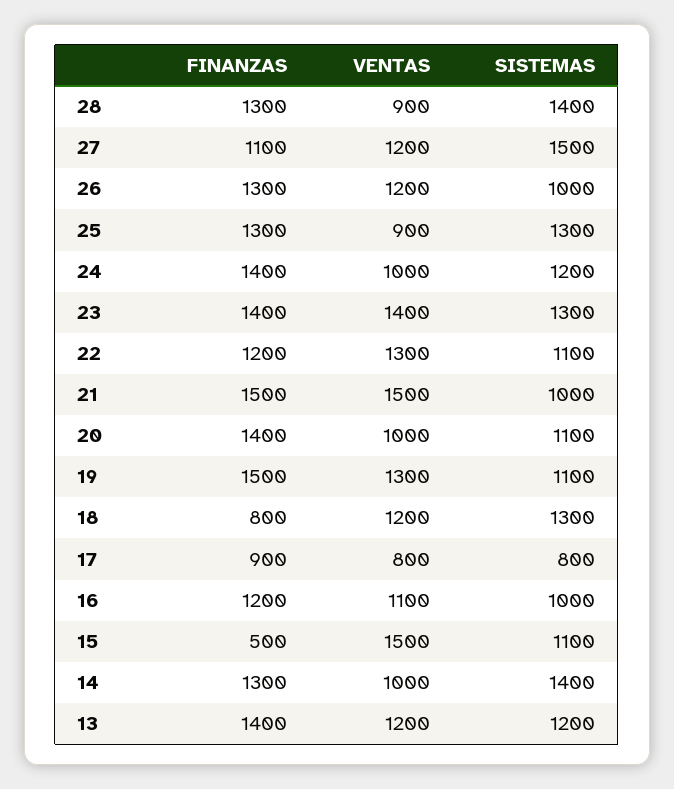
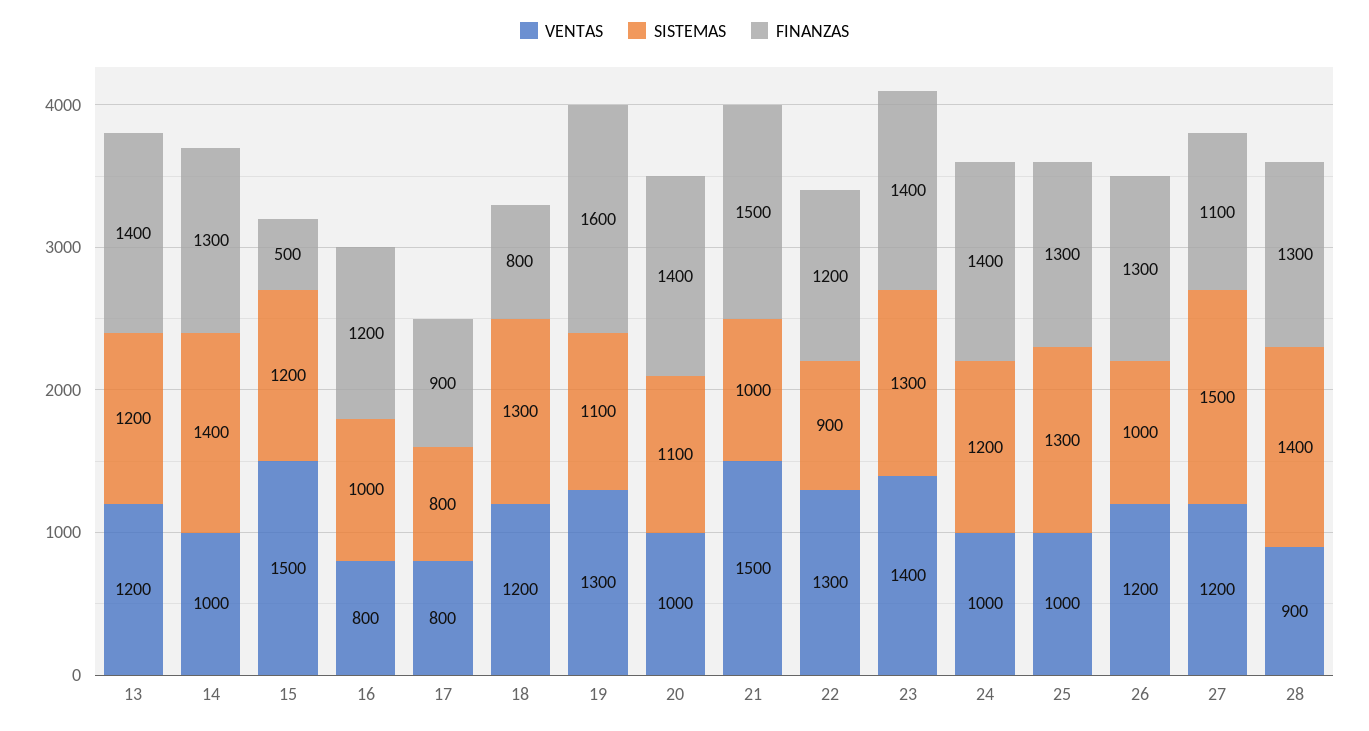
VENTAS, 25: 900 -> 1000
SISTEMAS, 22: 1100 -> 900
FINANZAS, 19: 1500 -> 1600
VENTAS, 16: 1100 -> 800
SISTEMAS, 15: 1100 -> 1200

